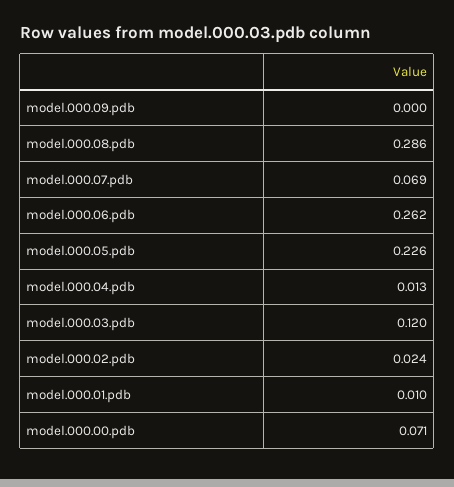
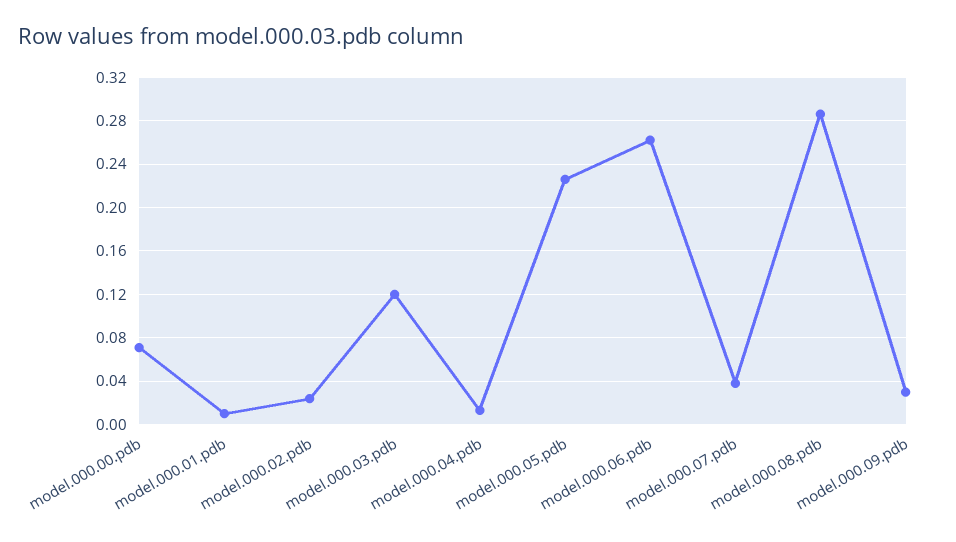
model.000.09.pdb: 0 -> 0.03
model.000.07.pdb: 0.069 -> 0.04

